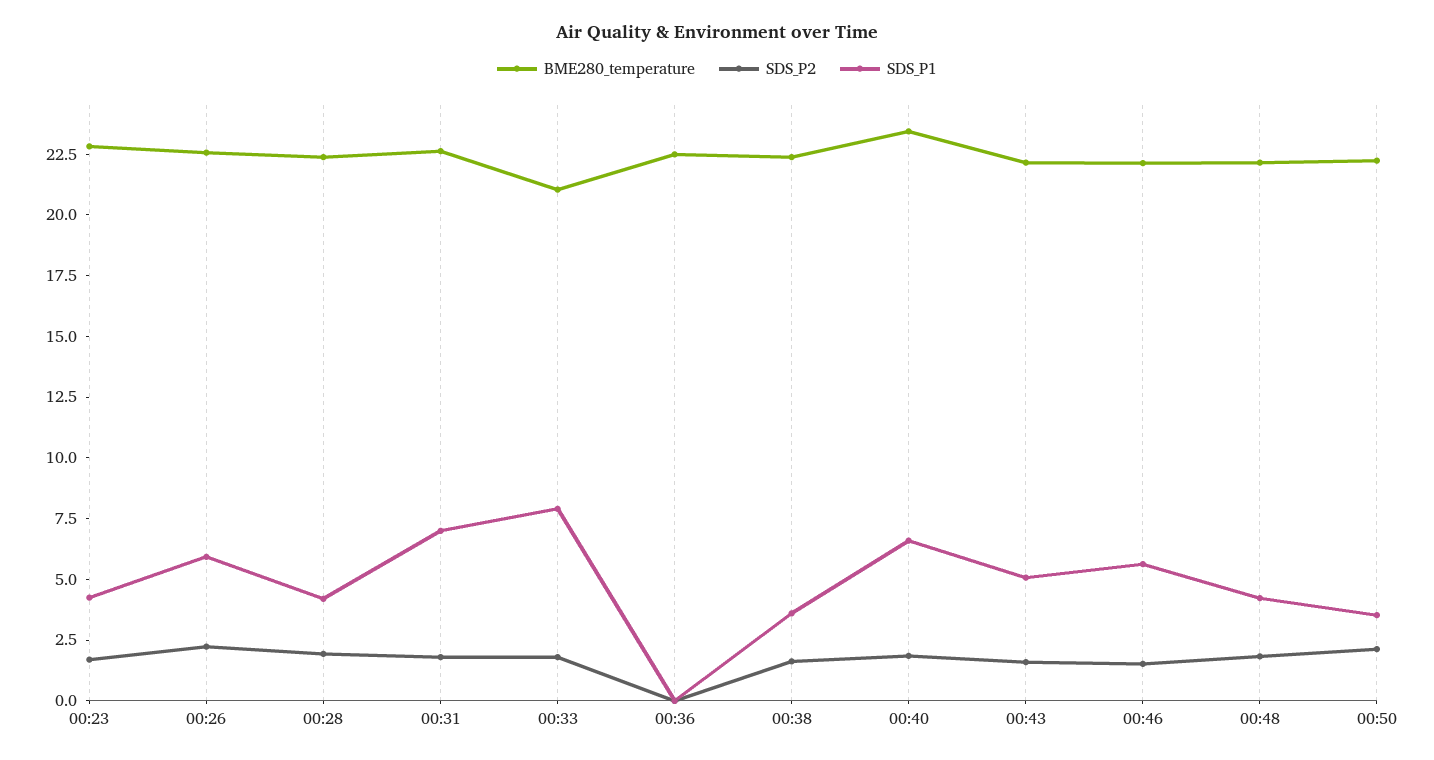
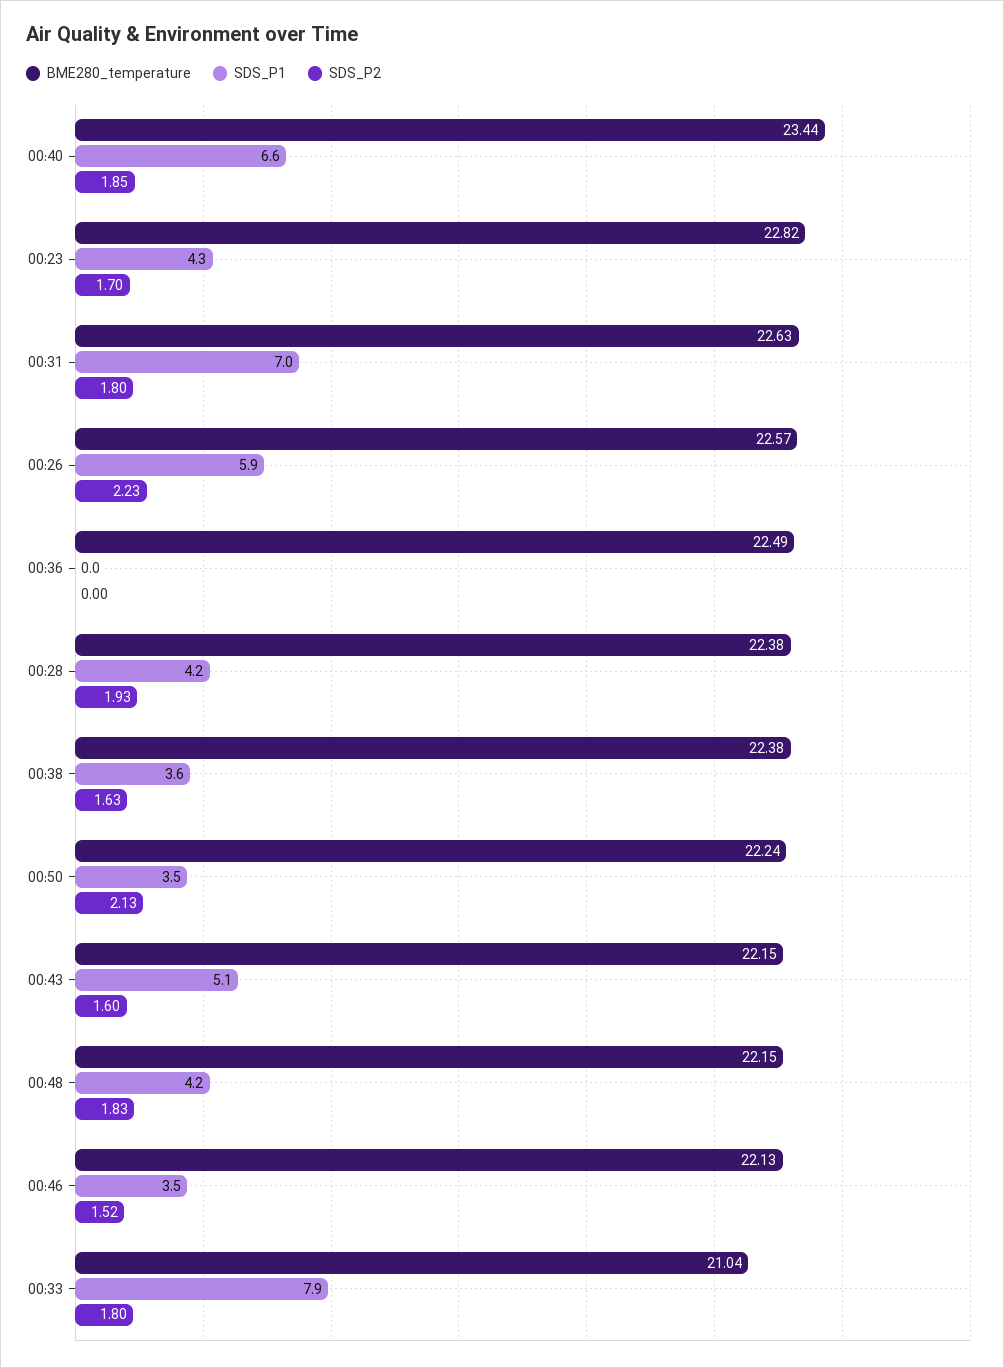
SDS_P1, 00:46: 5.5 -> 3.5

